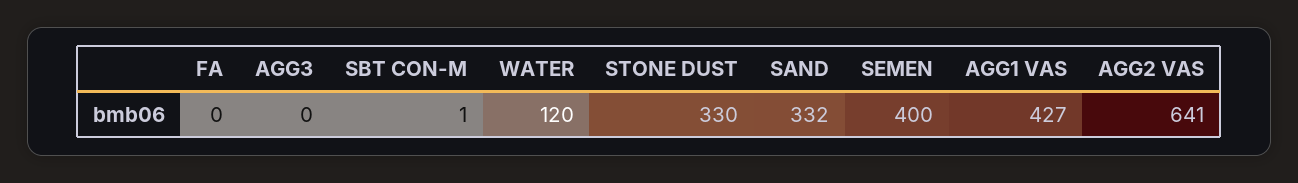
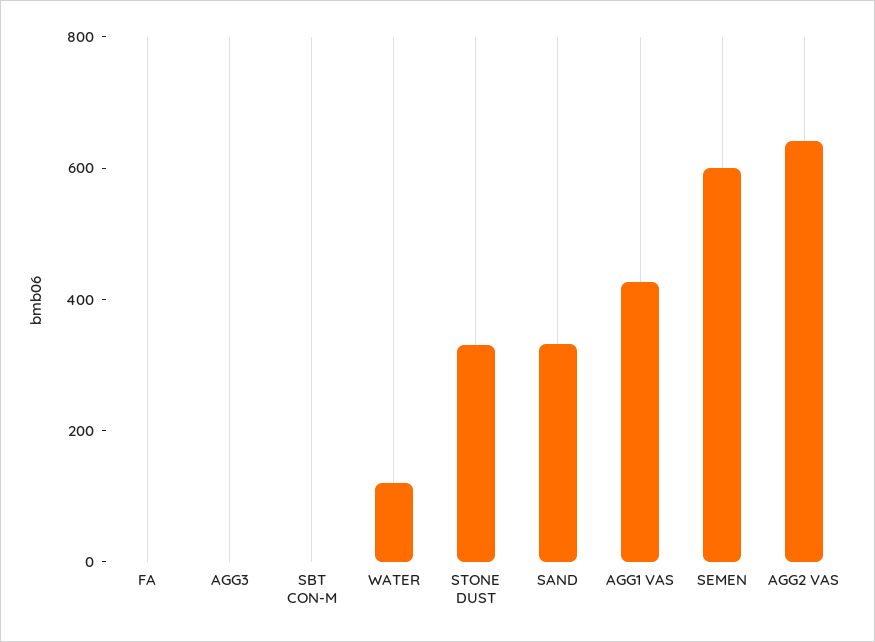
SEMEN: 400 -> 600

